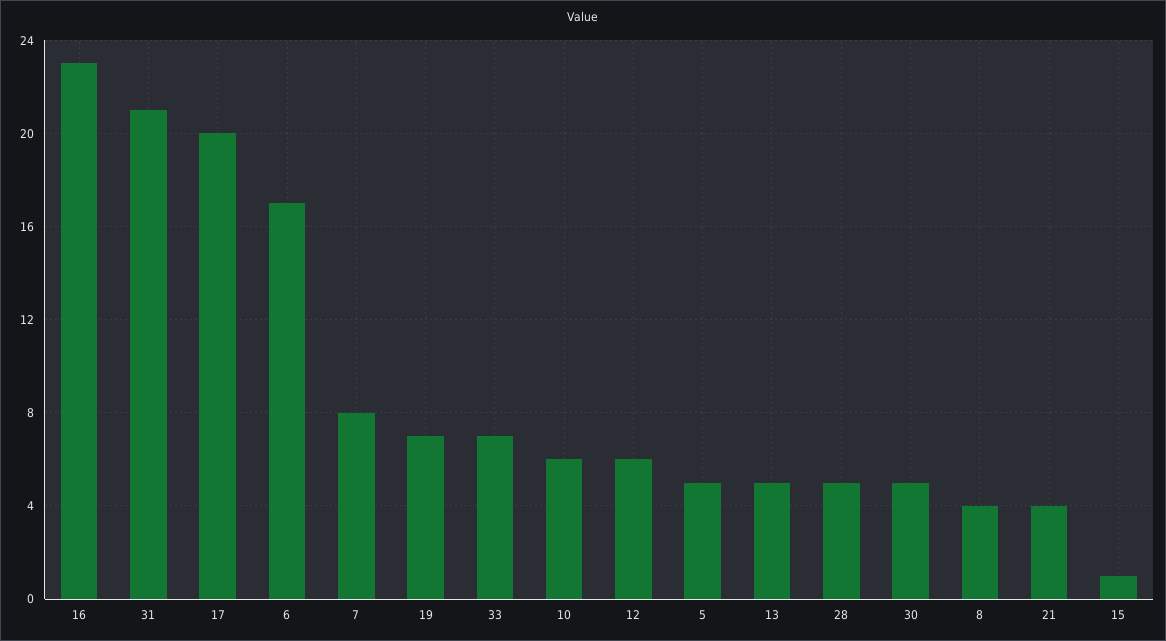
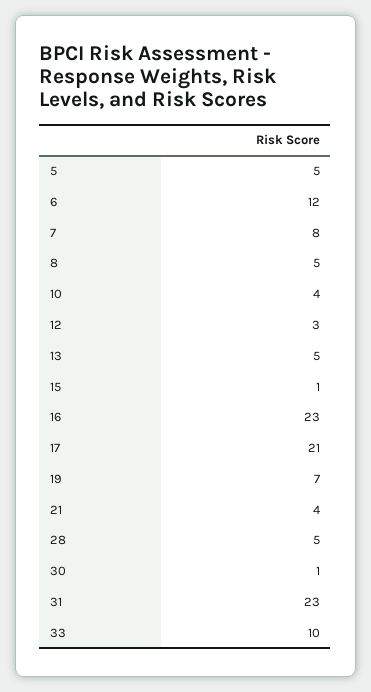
31: 21 -> 23
17: 20 -> 21
6: 17 -> 12
33: 7 -> 10
10: 6 -> 4
12: 6 -> 3
30: 5 -> 1
8: 4 -> 5

